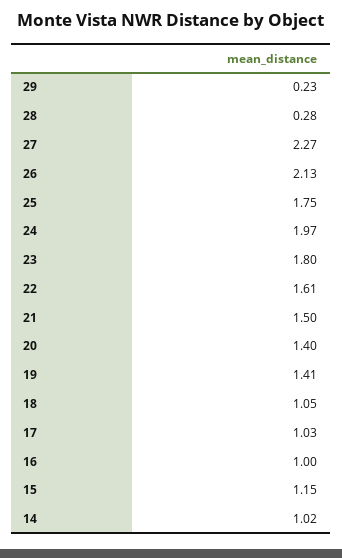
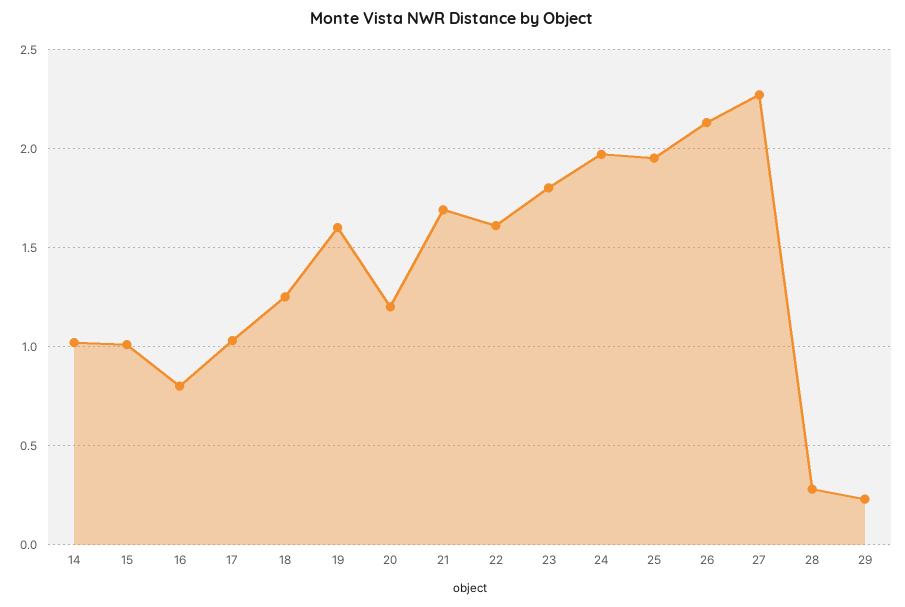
25: 1.75 -> 1.95
21: 1.5 -> 1.7
20: 1.4 -> 1.2
19: 1.41 -> 1.6
18: 1.05 -> 1.25
16: 1 -> 0.8
15: 1.15 -> 1

